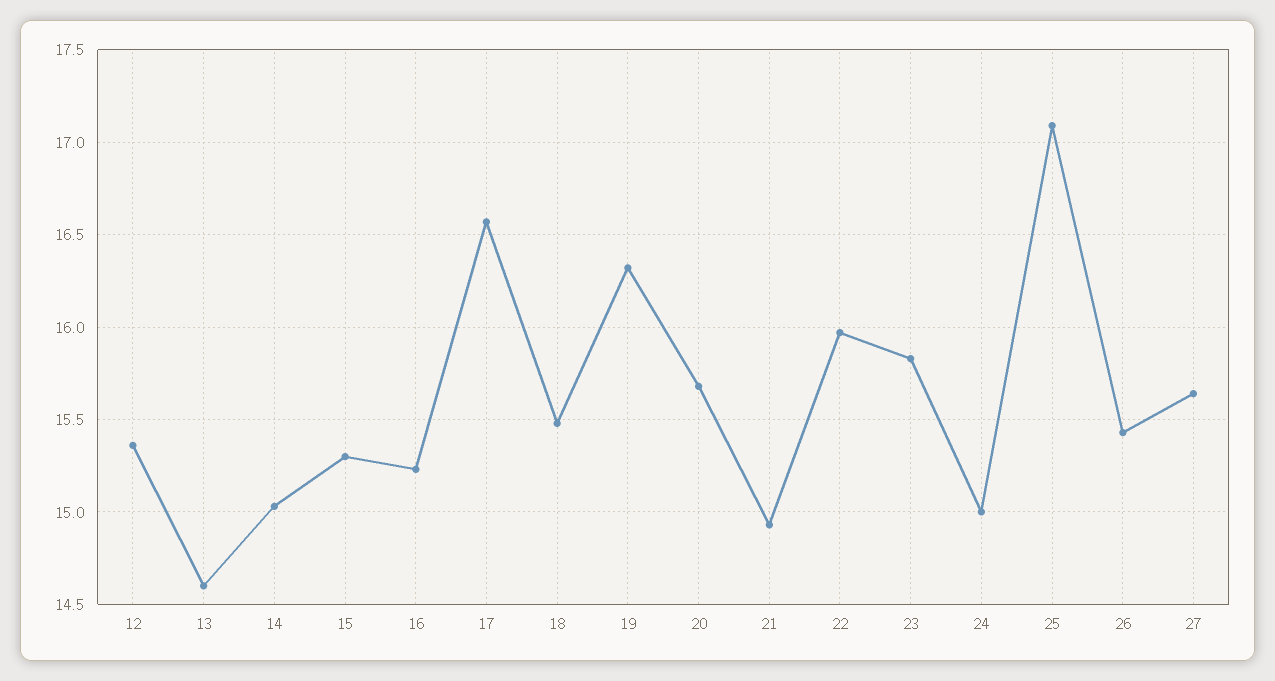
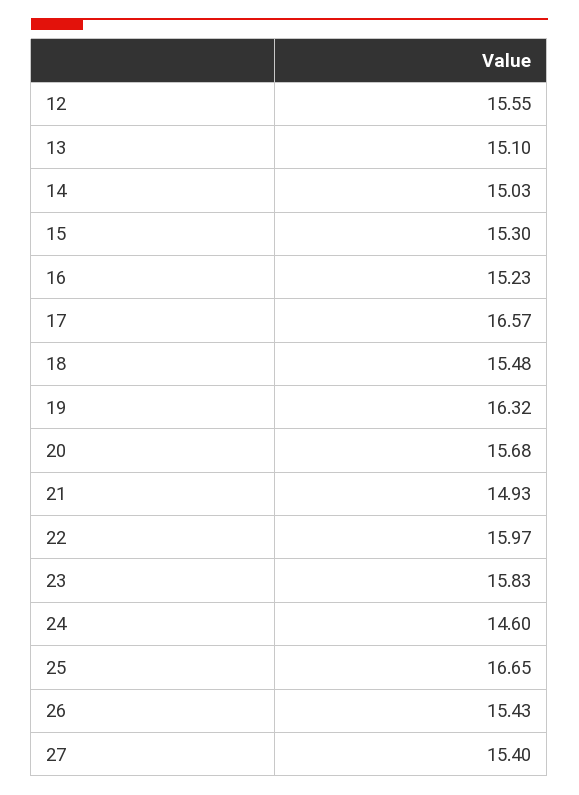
12: 15.35 -> 15.55
13: 14.6 -> 15.1
24: 15 -> 14.6
25: 17.1 -> 16.65
27: 15.65 -> 15.4

